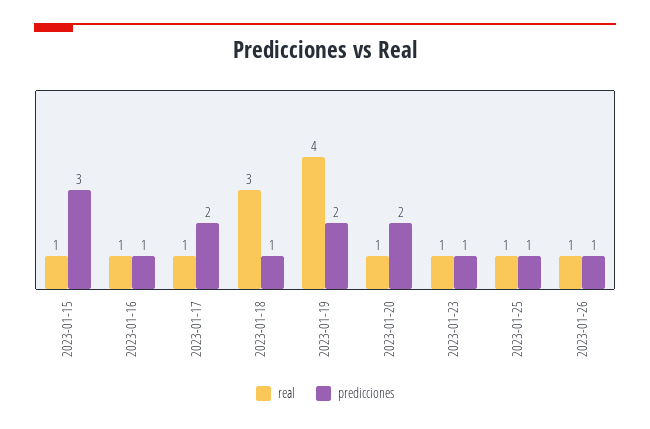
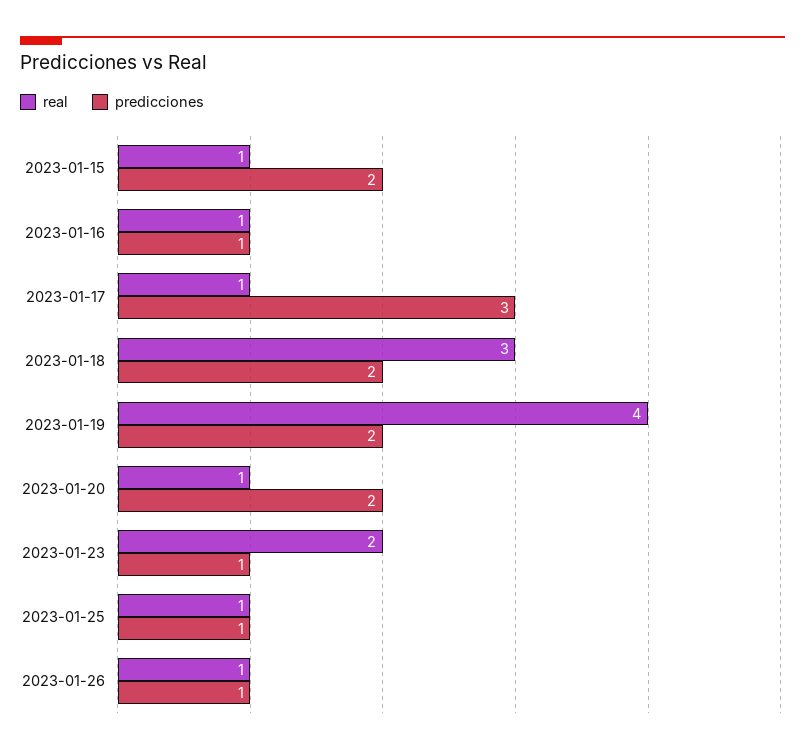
predicciones, 2023-01-15: 3 -> 2
predicciones, 2023-01-17: 2 -> 3
predicciones, 2023-01-18: 1 -> 2
real, 2023-01-23: 1 -> 2

